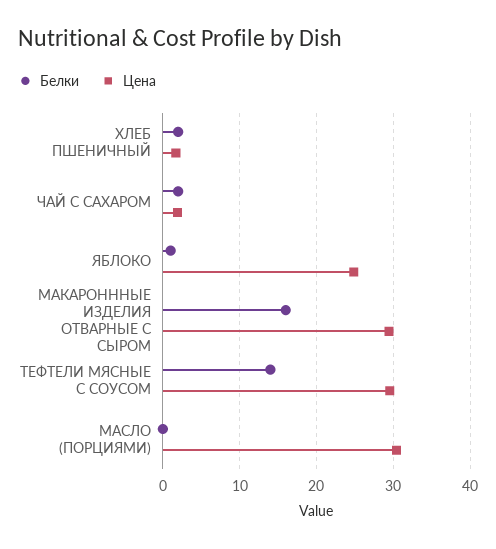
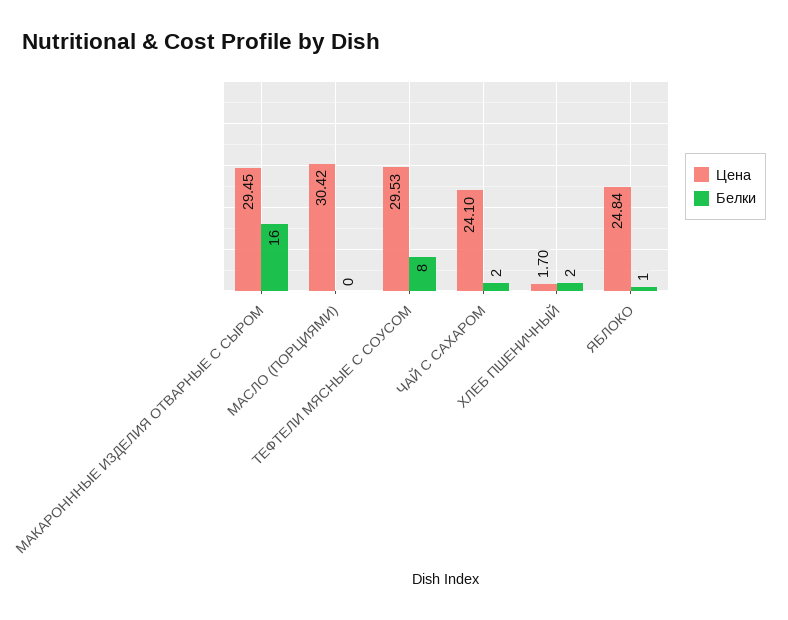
Цена, ЧАЙ С САХАРОМ: 2 -> 24.1
Белки, ТЕФТЕЛИ МЯСНЫЕ С СОУСОМ: 14 -> 8

